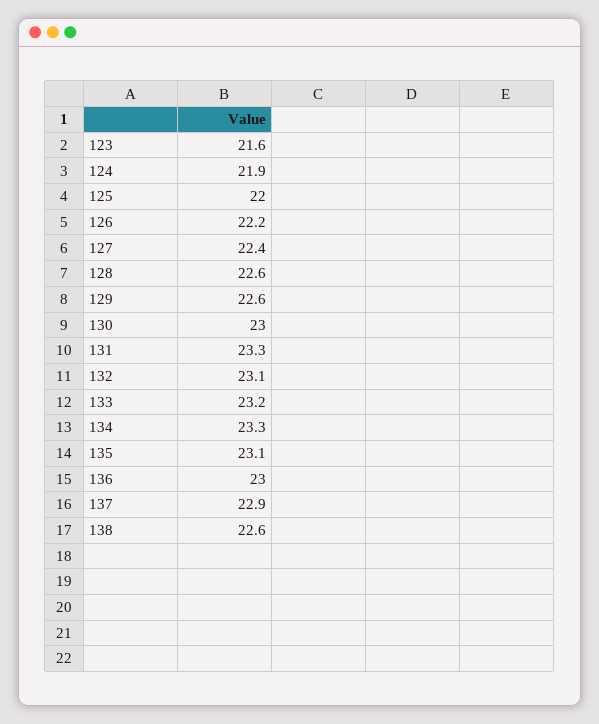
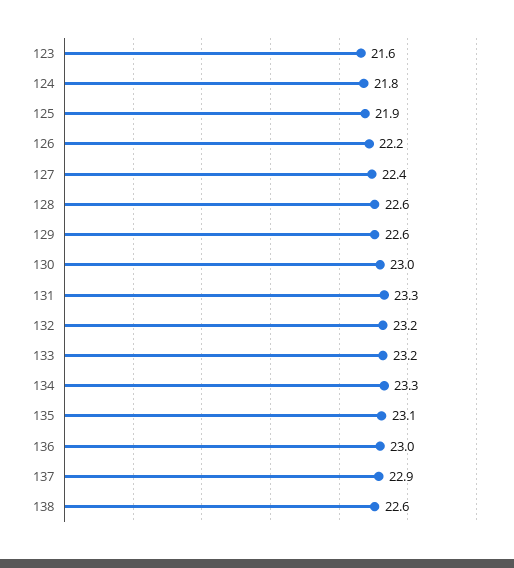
124: 21.9 -> 21.8
125: 22 -> 21.9
132: 23.1 -> 23.2

